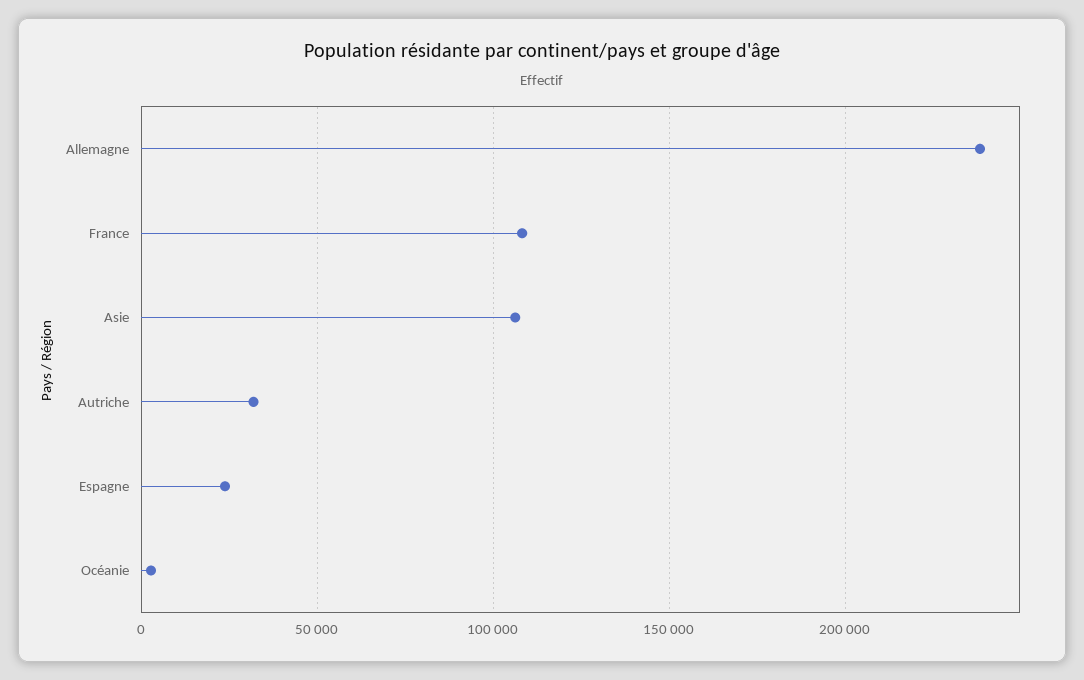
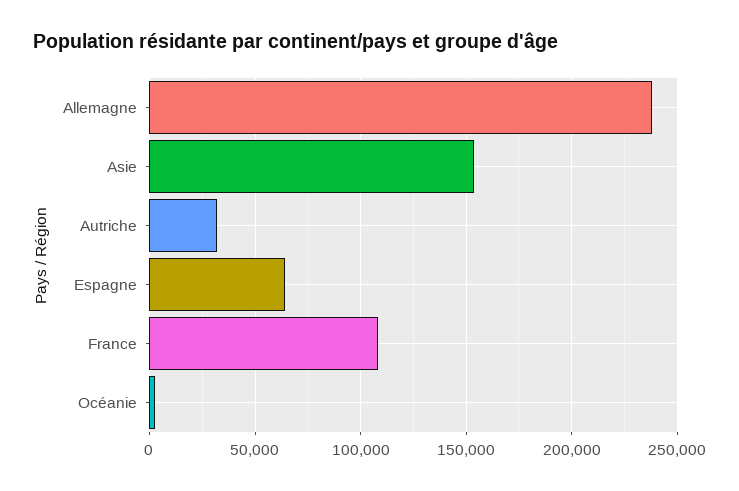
Asie: 105000 -> 155000
Espagne: 25000 -> 65000

